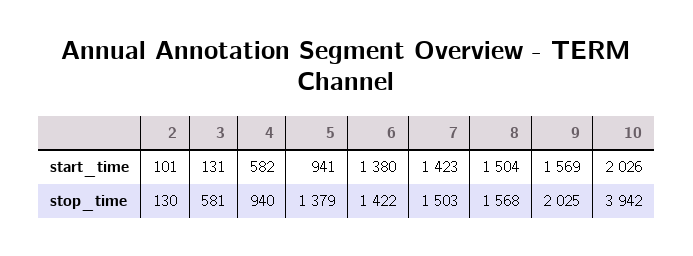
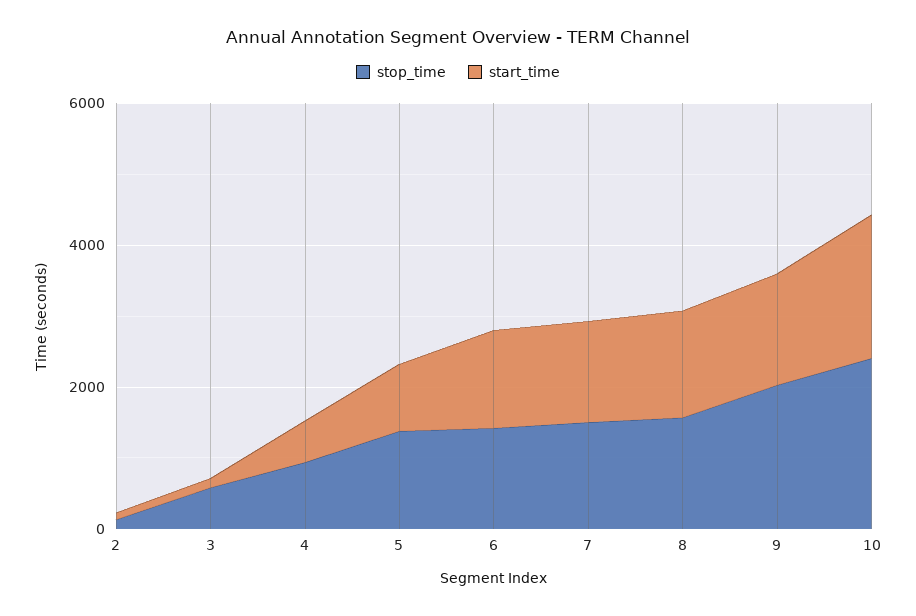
stop_time, 10: 3942 -> 2500

